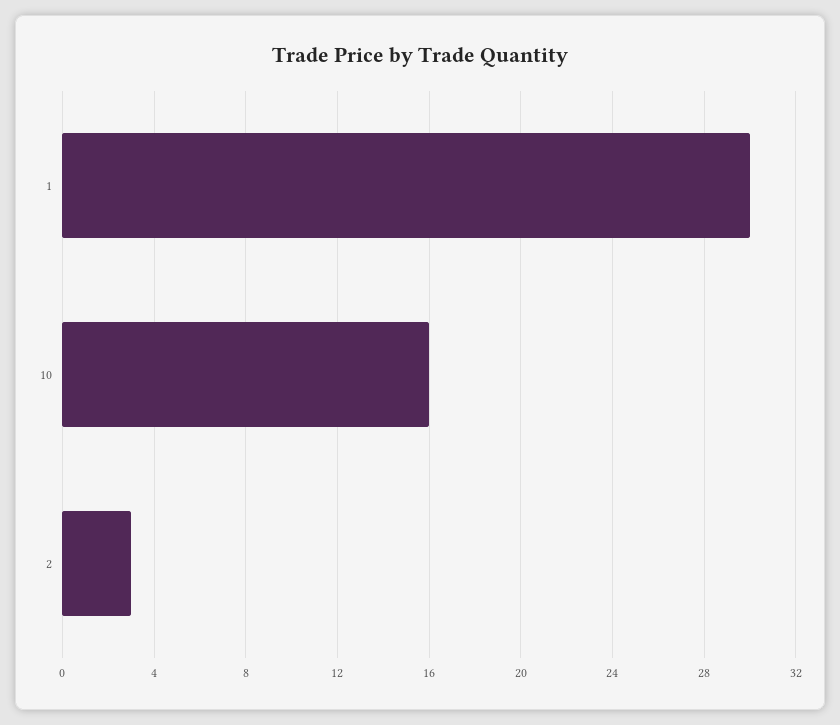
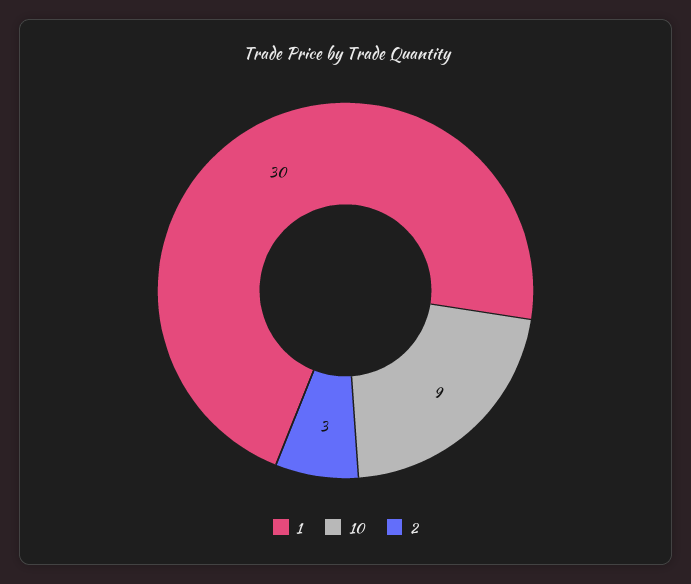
10: 16 -> 9

